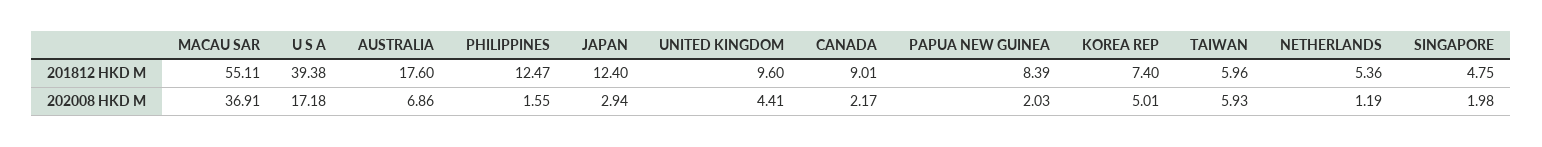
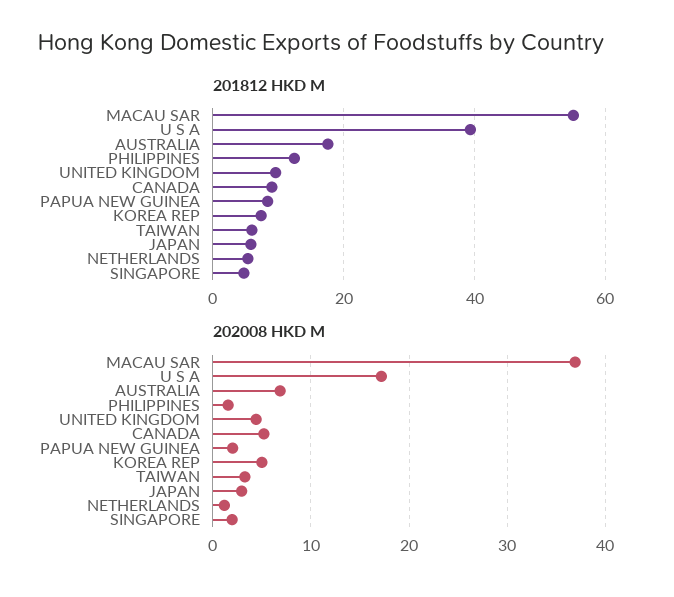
201812 HKD M, JAPAN: 12.4 -> 6
202008 HKD M, CANADA: 2.17 -> 5
202008 HKD M, TAIWAN: 5.93 -> 3

